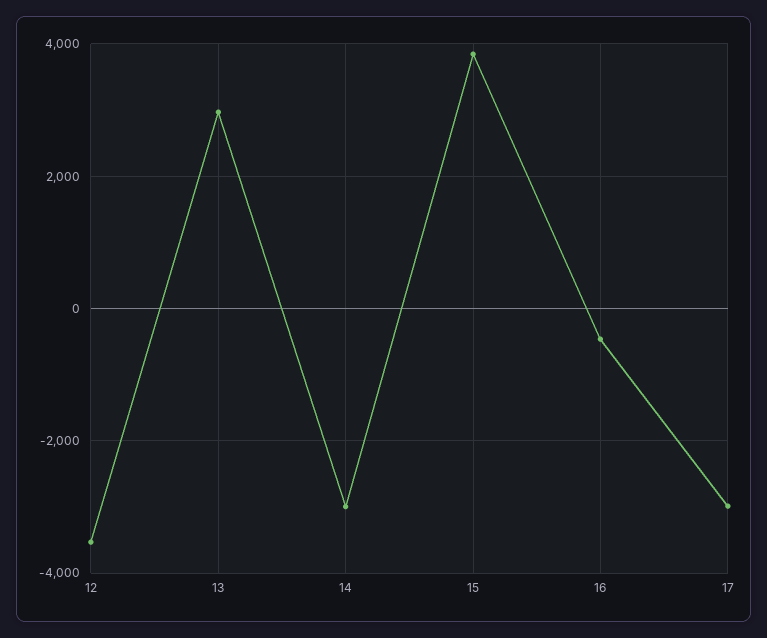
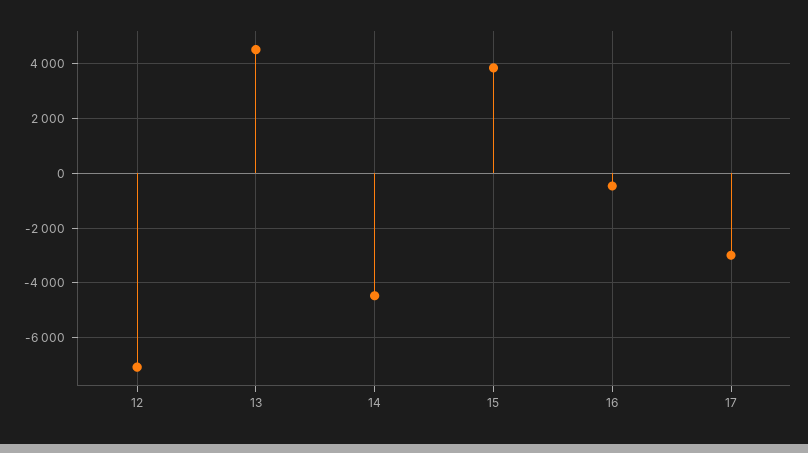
12: -3600 -> -7000
13: 3000 -> 4500
14: -3000 -> -4500

